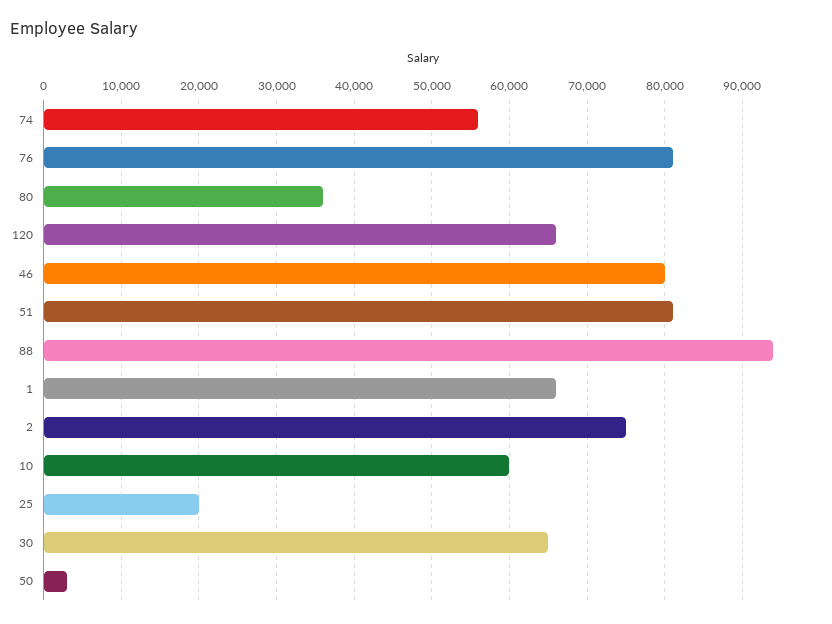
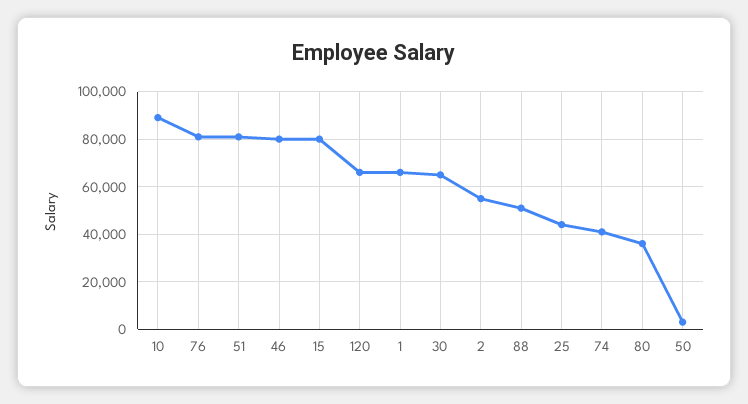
74: 56000 -> 40000
88: 94000 -> 50000
2: 75000 -> 55000
10: 60000 -> 90000
25: 20000 -> 45000
15: none -> 80000

